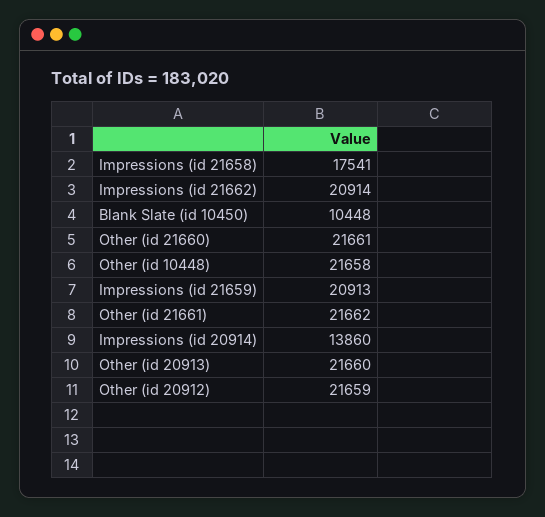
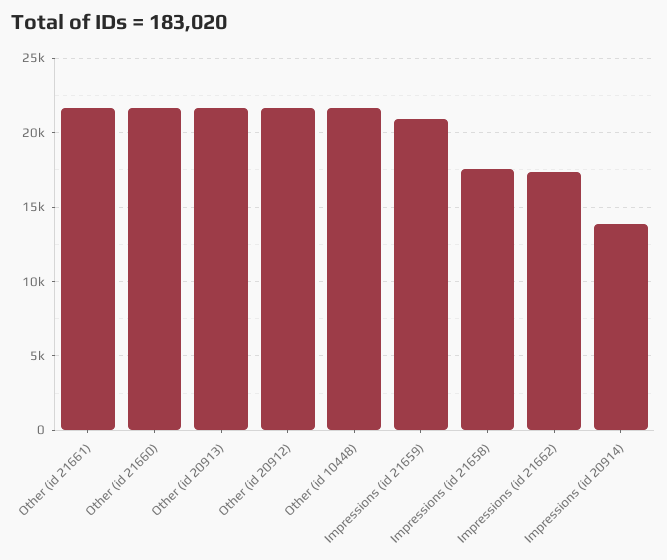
Impressions (id 21662): 20914 -> 17500
Blank Slate (id 10450): 10448 -> none

